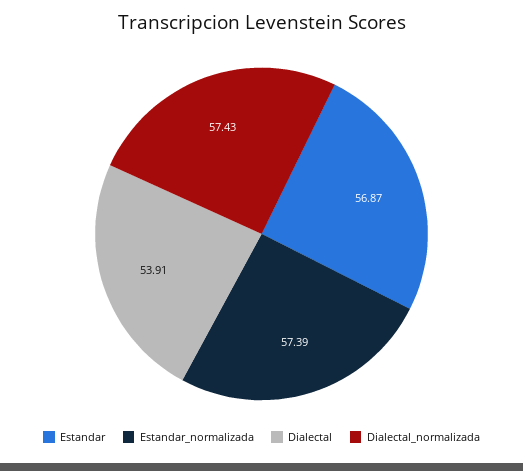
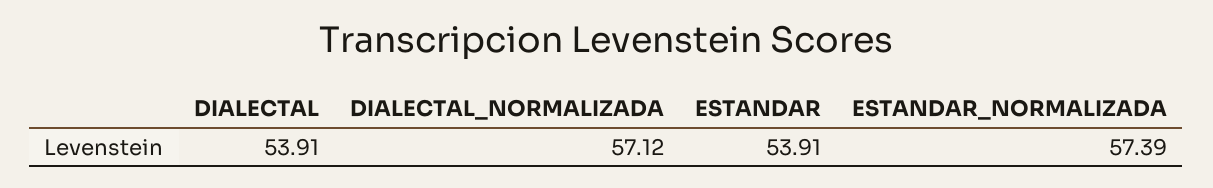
Estandar: 56.87 -> 53.91
Dialectal_normalizada: 57.43 -> 57.12

